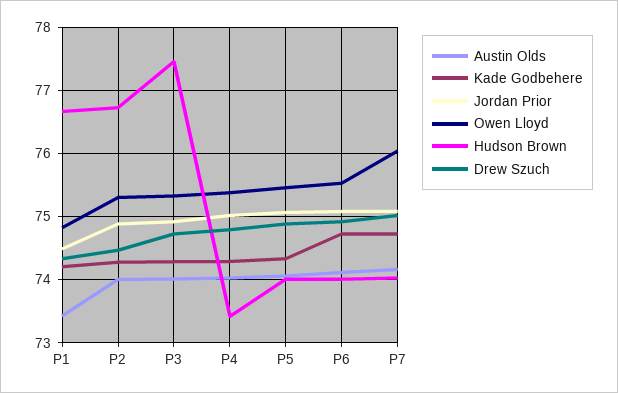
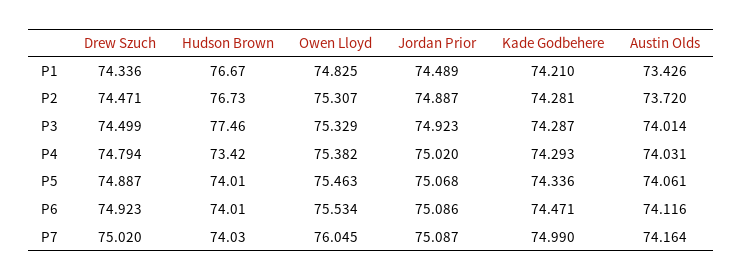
Austin Olds, P2: 74 -> 73.72
Drew Szuch, P3: 74.7 -> 74.499
Kade Godbehere, P6: 74.7 -> 74.471
Kade Godbehere, P7: 74.7 -> 74.99

